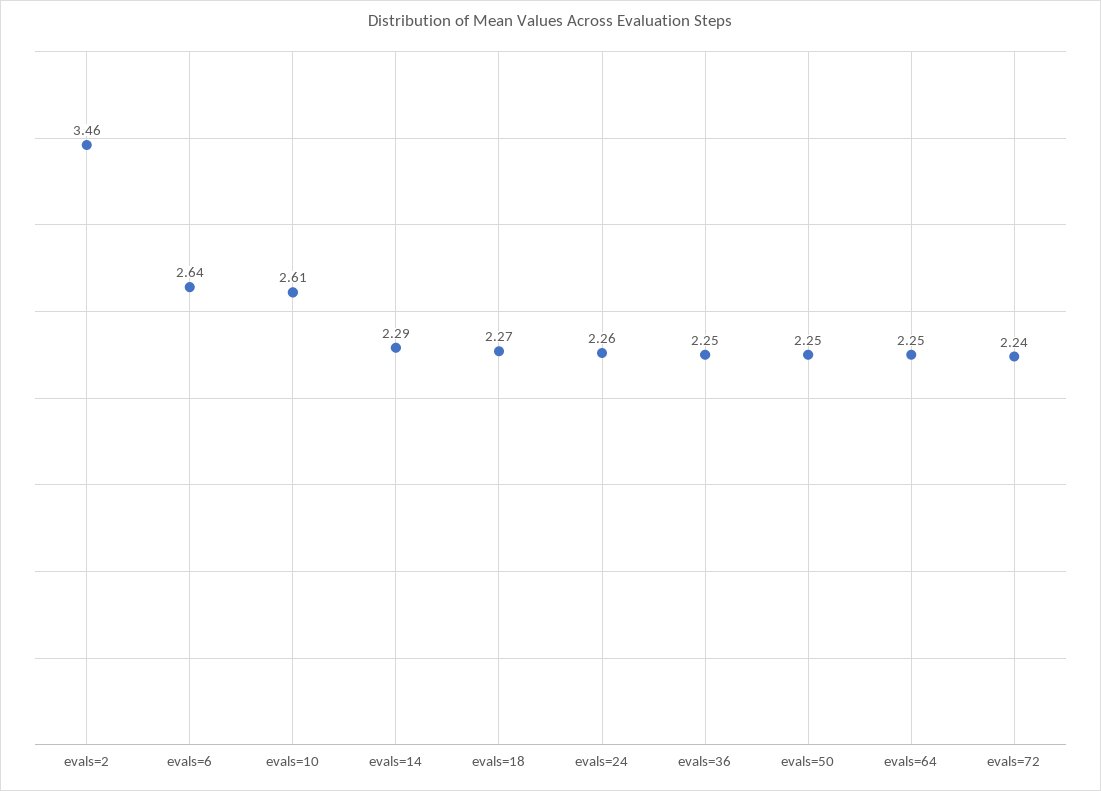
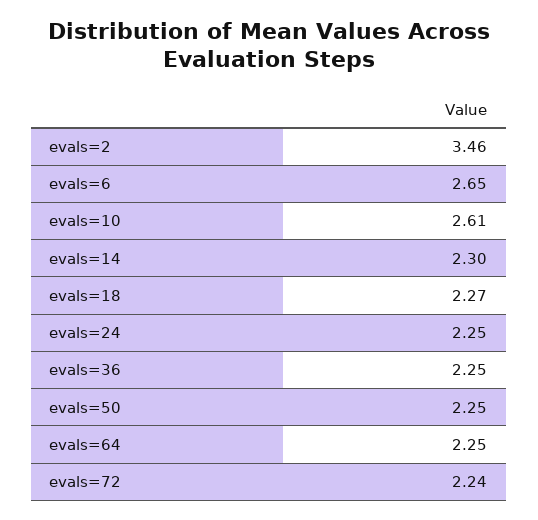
evals=6: 2.64 -> 2.65
evals=14: 2.29 -> 2.3
evals=24: 2.26 -> 2.25

